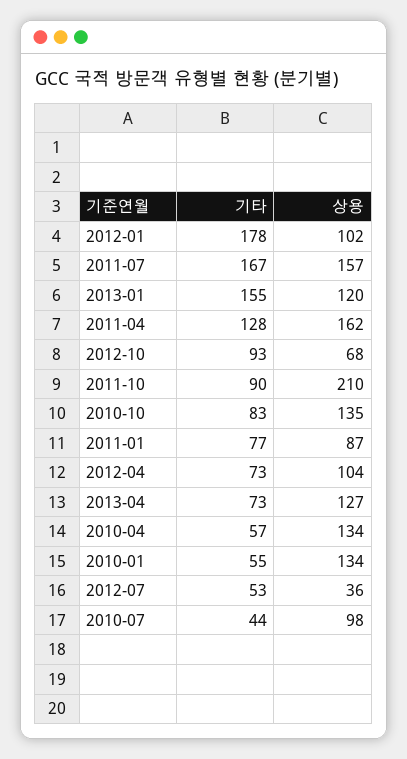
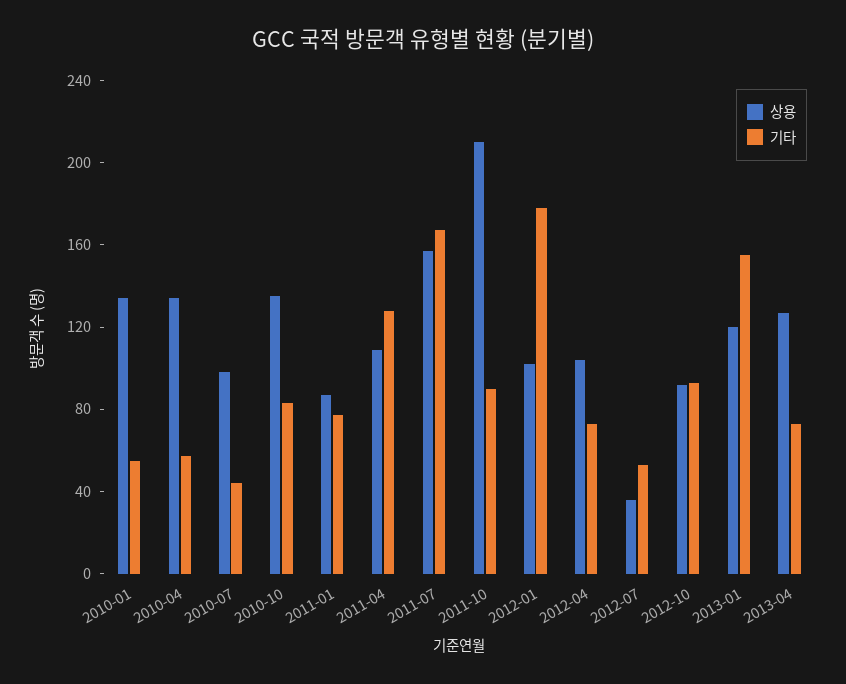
상용, 2011-04: 162 -> 110
상용, 2012-10: 68 -> 90

